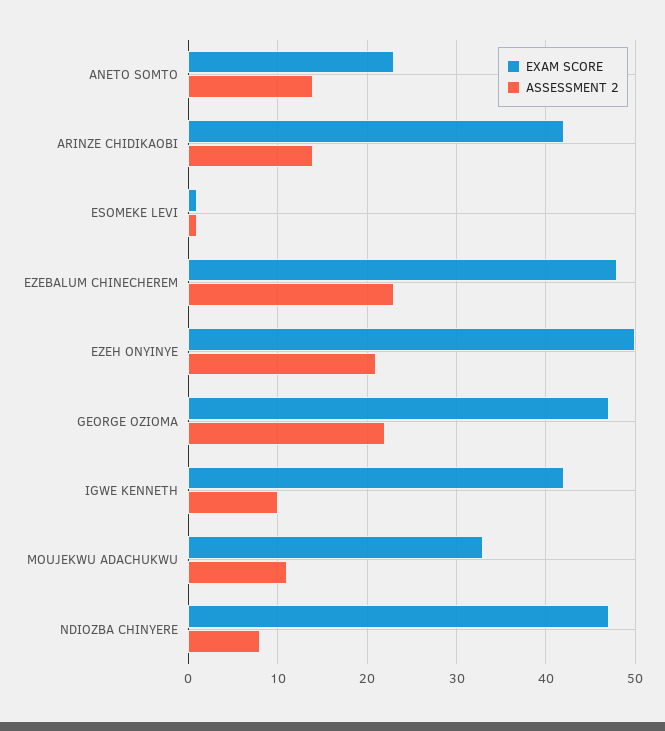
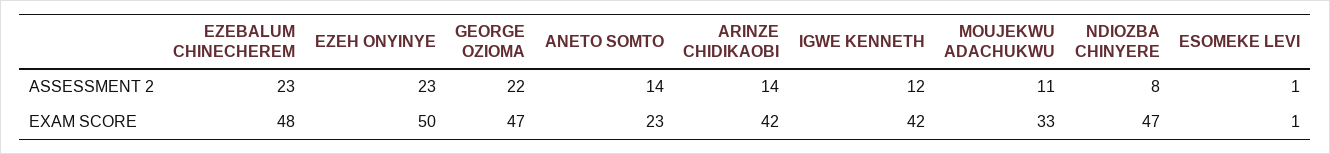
ASSESSMENT 2, EZEH ONYINYE: 21 -> 23
ASSESSMENT 2, IGWE KENNETH: 10 -> 12

